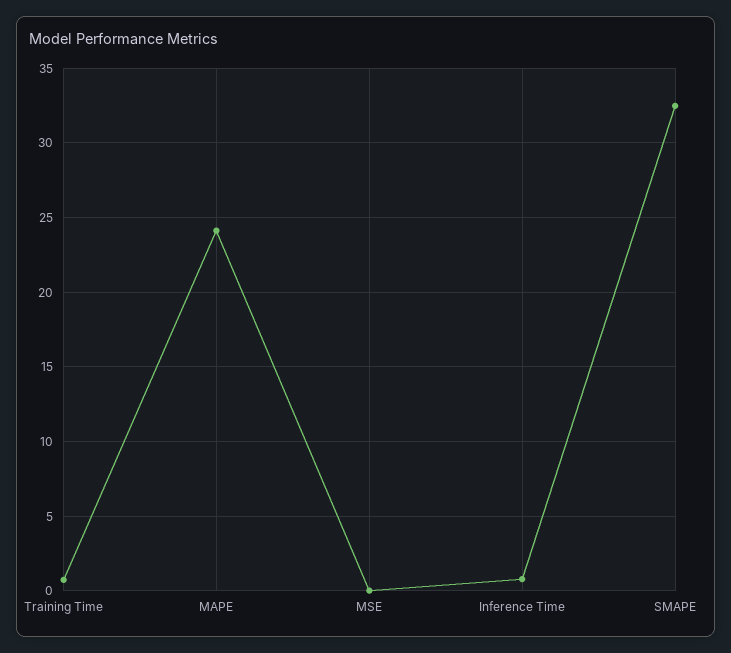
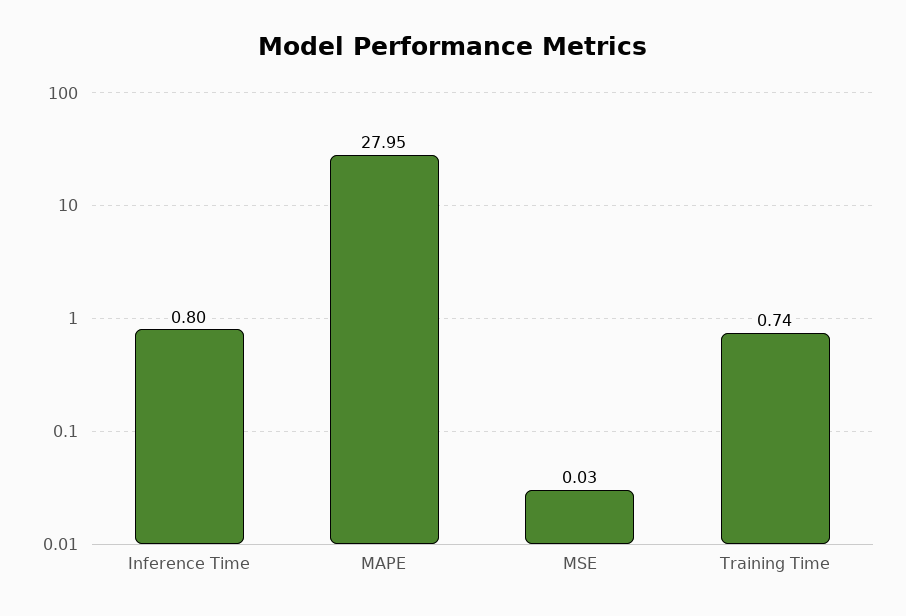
MAPE: 24 -> 27.95
SMAPE: 32.5 -> none

